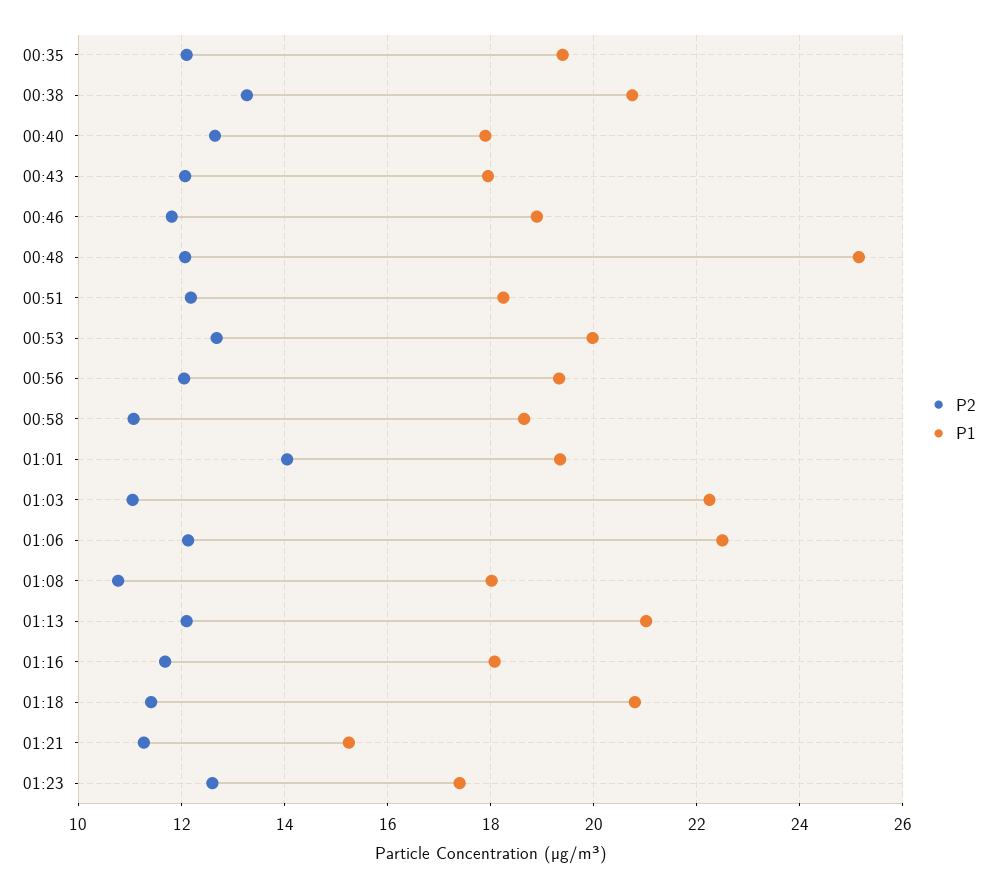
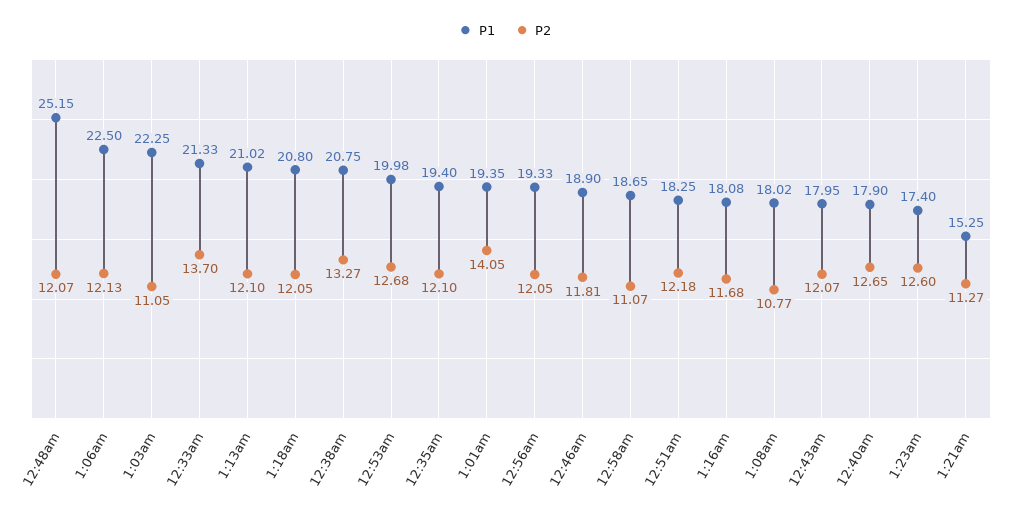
P2, 01:18: 11.4 -> 12.05
P1, 12:33am: none -> 21.33
P2, 12:33am: none -> 13.7

